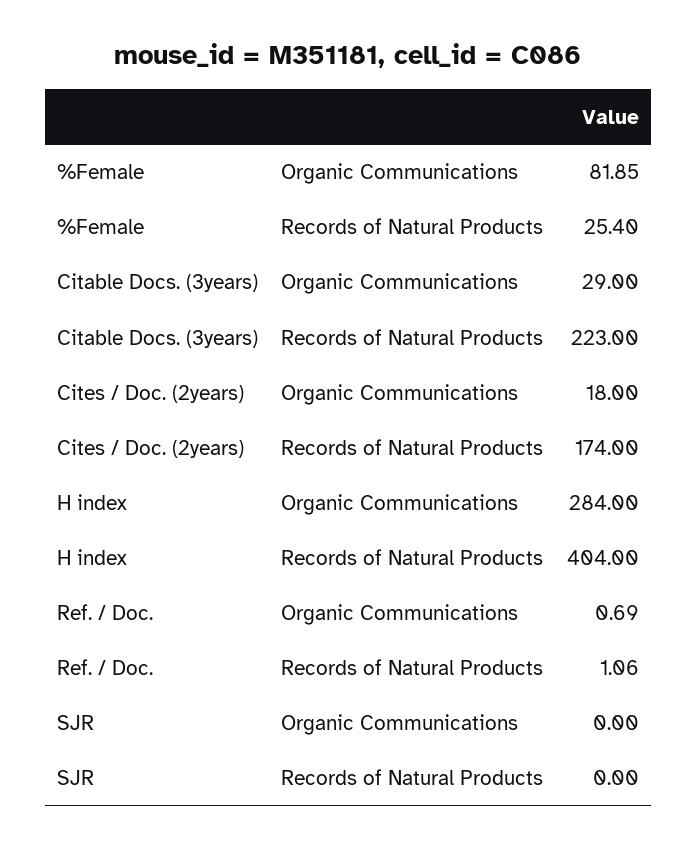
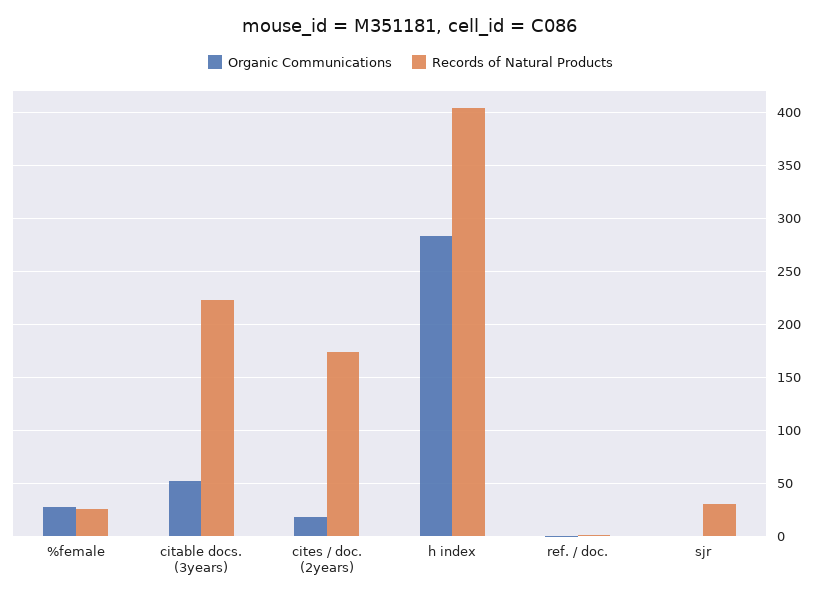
Organic Communications, %Female: 81.85 -> 30
Organic Communications, Citable Docs. (3years): 29 -> 50
Records of Natural Products, SJR: 0 -> 30

